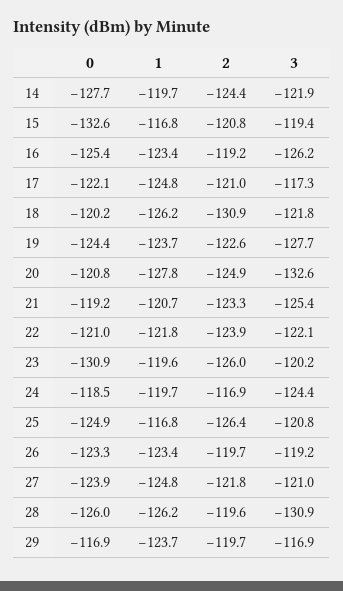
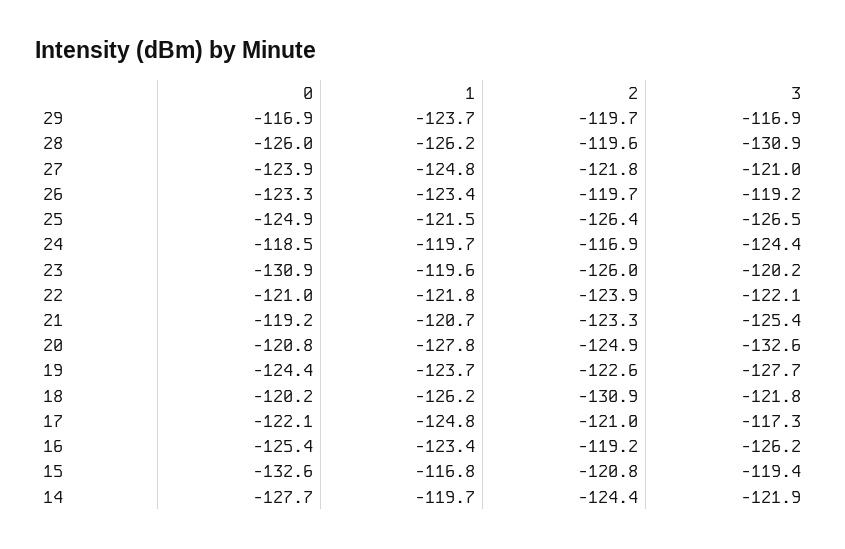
1, 25: -116.8 -> -121.5
3, 25: -120.8 -> -126.5

